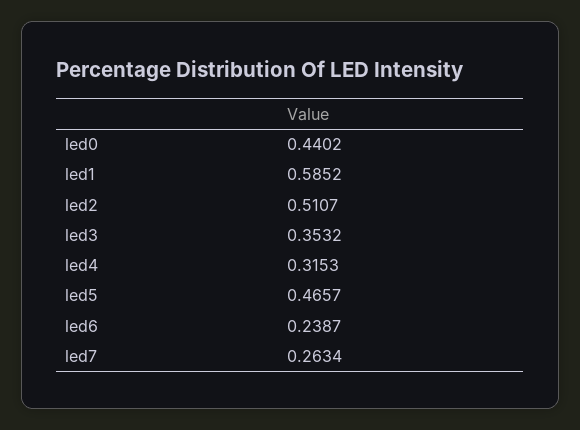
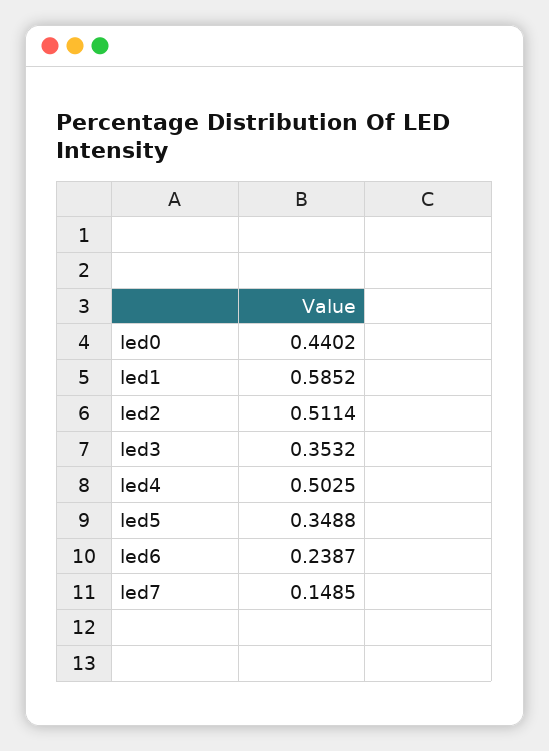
led2: 0.5107 -> 0.5114
led4: 0.3153 -> 0.5025
led5: 0.4657 -> 0.3488
led7: 0.2634 -> 0.1485

